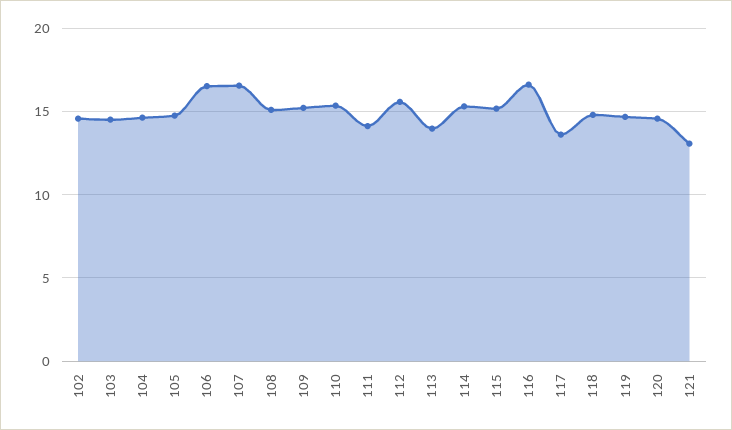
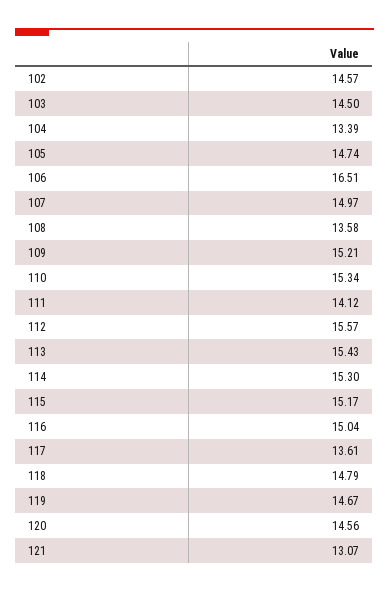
104: 14.5 -> 13.39
107: 16.5 -> 14.97
108: 15 -> 13.58
113: 14 -> 15.43
116: 16.5 -> 15.04

